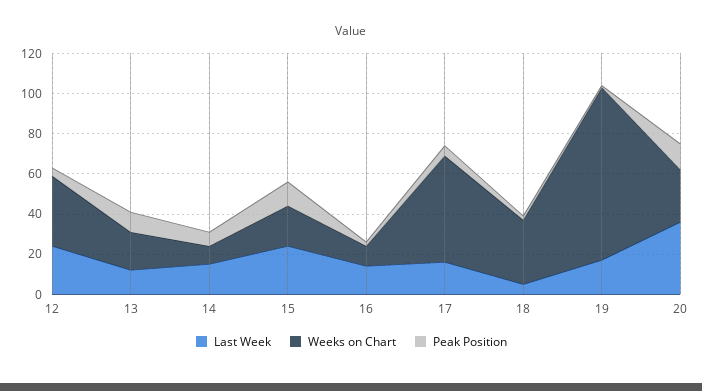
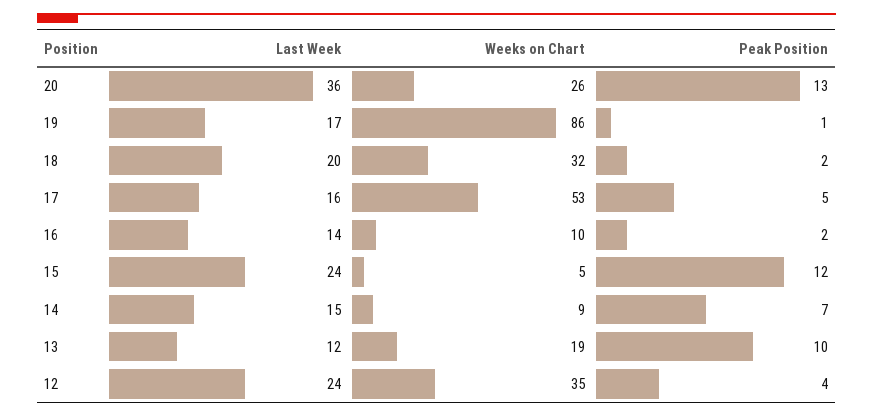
Weeks on Chart, 15: 20 -> 5
Last Week, 18: 5 -> 20

